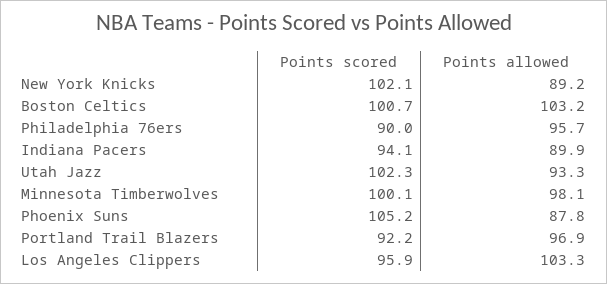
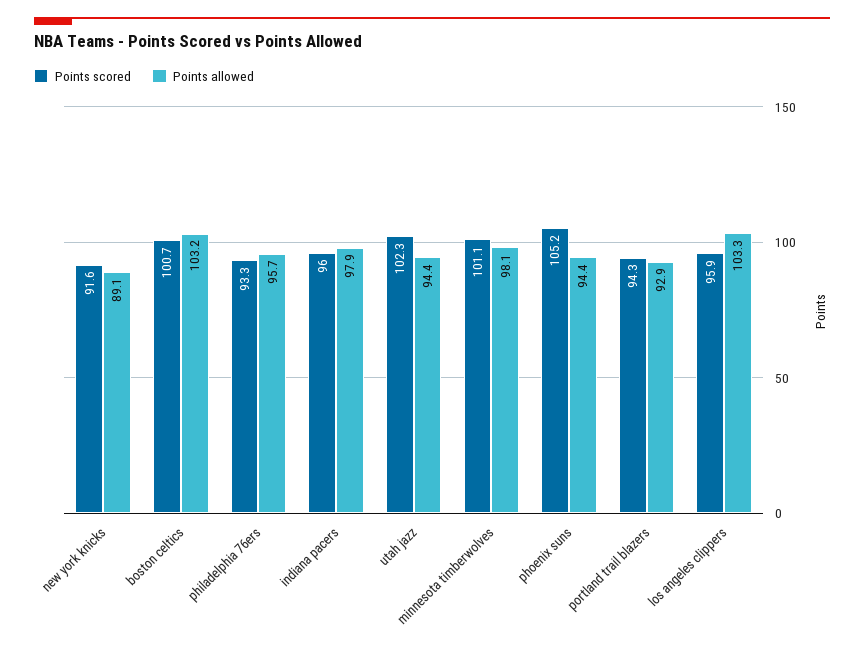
Points scored, New York Knicks: 102.1 -> 91.6
Points allowed, New York Knicks: 89.2 -> 89.1
Points scored, Philadelphia 76ers: 90 -> 93.3
Points scored, Indiana Pacers: 94.1 -> 96
Points allowed, Indiana Pacers: 89.9 -> 97.9
Points allowed, Utah Jazz: 93.3 -> 94.4
Points scored, Minnesota Timberwolves: 100.1 -> 101.1
Points allowed, Phoenix Suns: 87.8 -> 94.4
Points scored, Portland Trail Blazers: 92.2 -> 94.3
Points allowed, Portland Trail Blazers: 96.9 -> 92.9

